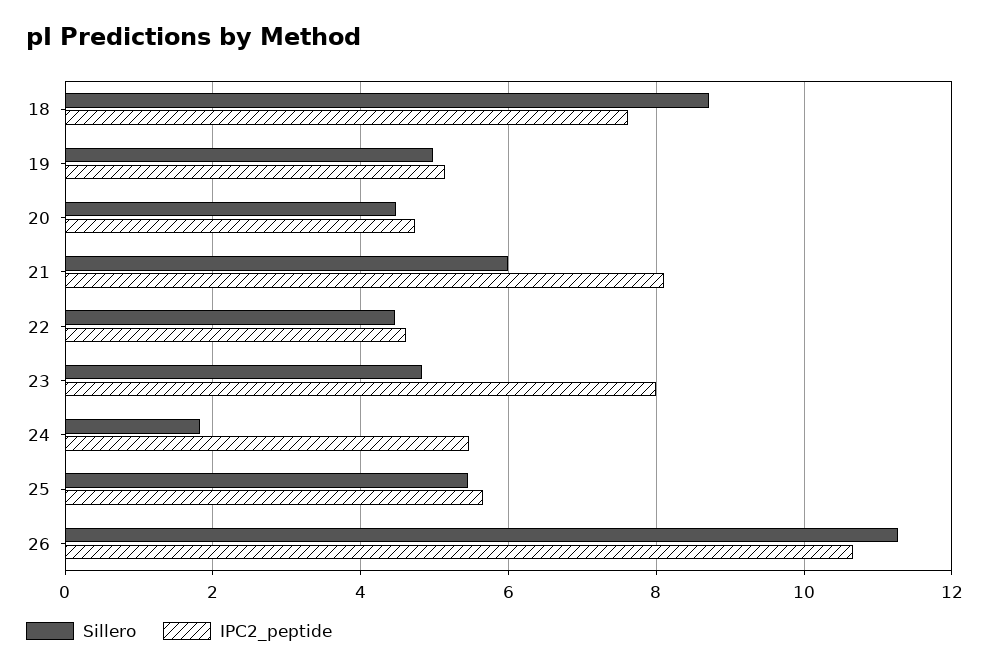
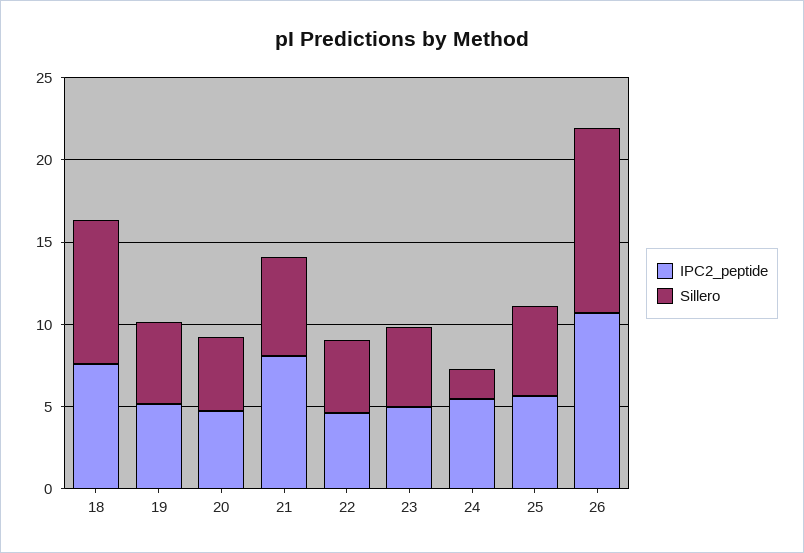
IPC2_peptide, 23: 8 -> 5

